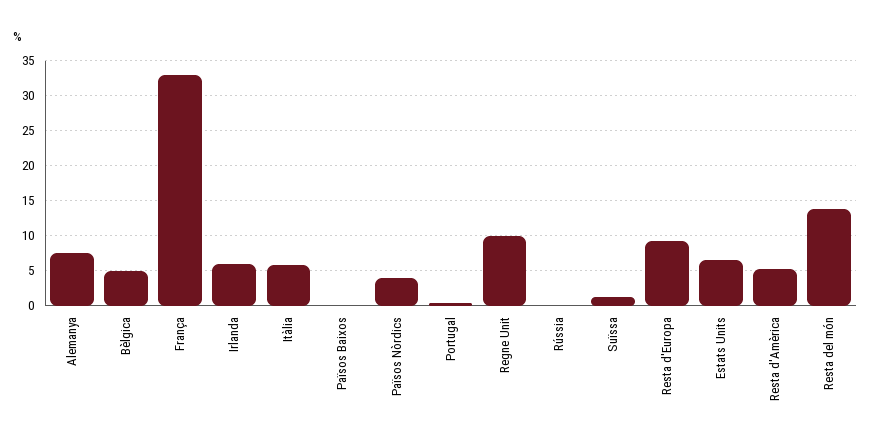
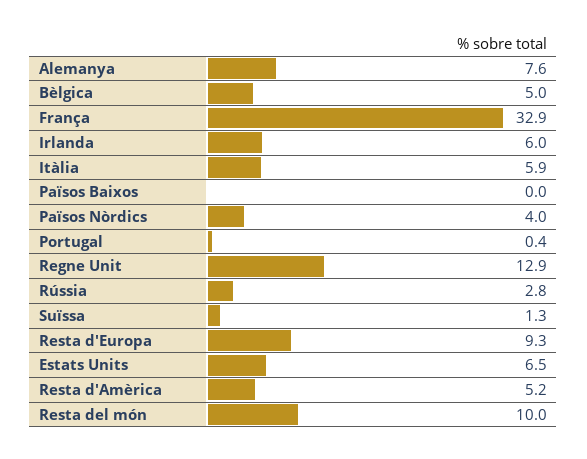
Regne Unit: 10 -> 12.9
Rússia: 0 -> 2.8
Resta del món: 14 -> 10

